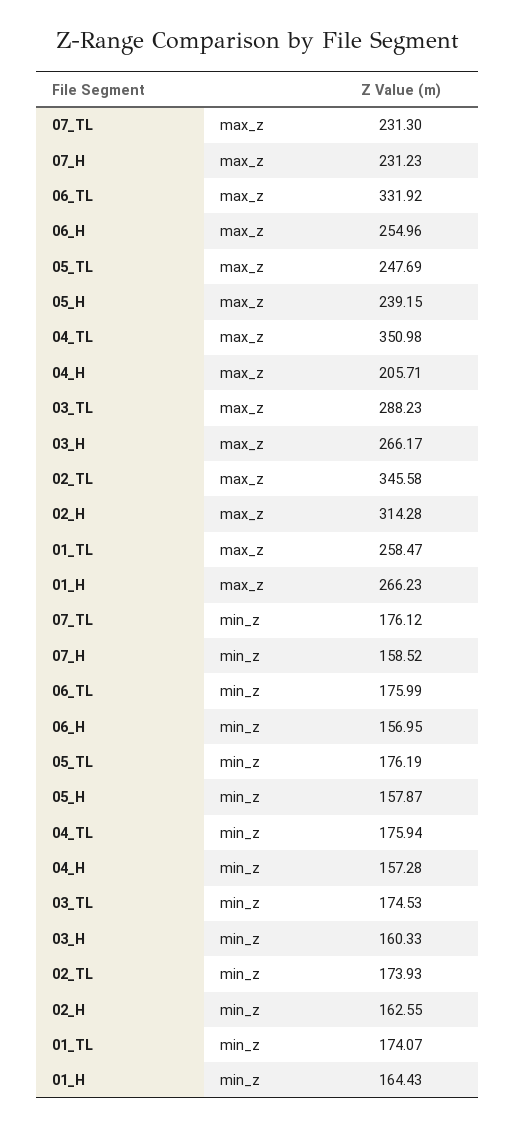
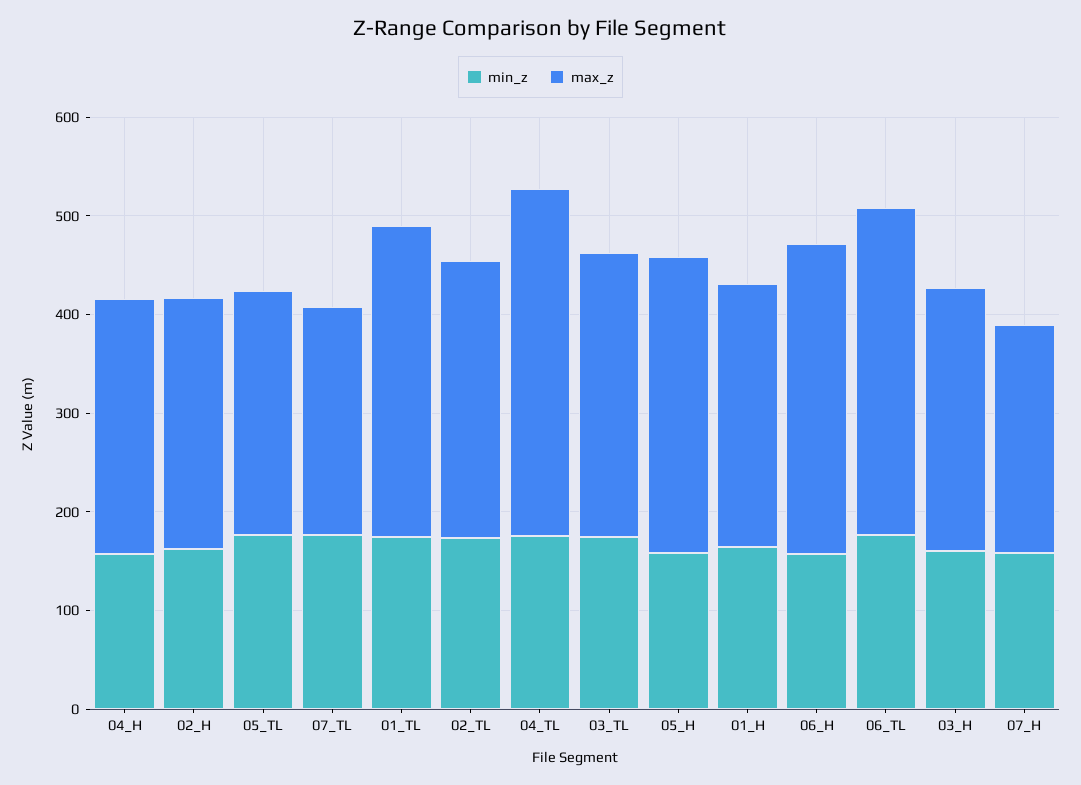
max_z, 06_H: 254.96 -> 320
max_z, 05_H: 239.15 -> 300
max_z, 04_H: 205.71 -> 260
max_z, 02_TL: 345.58 -> 280
max_z, 02_H: 314.28 -> 260
max_z, 01_TL: 258.47 -> 320

